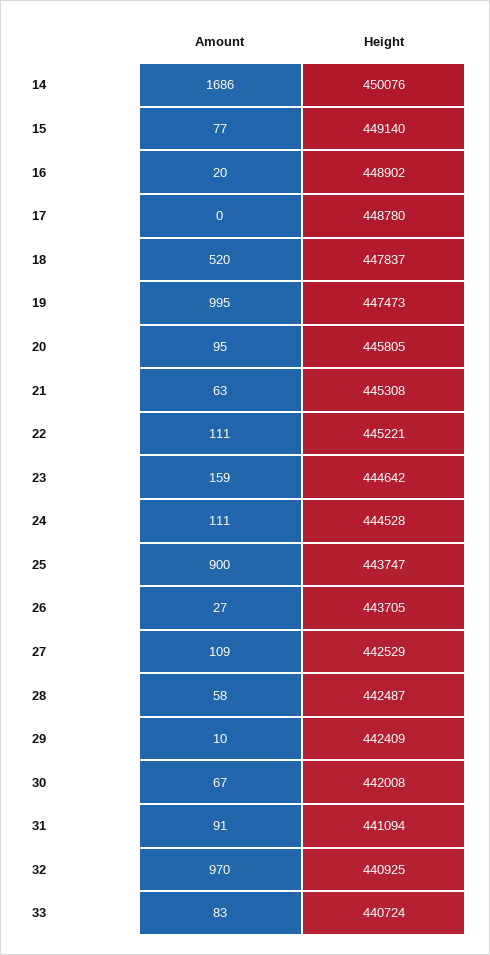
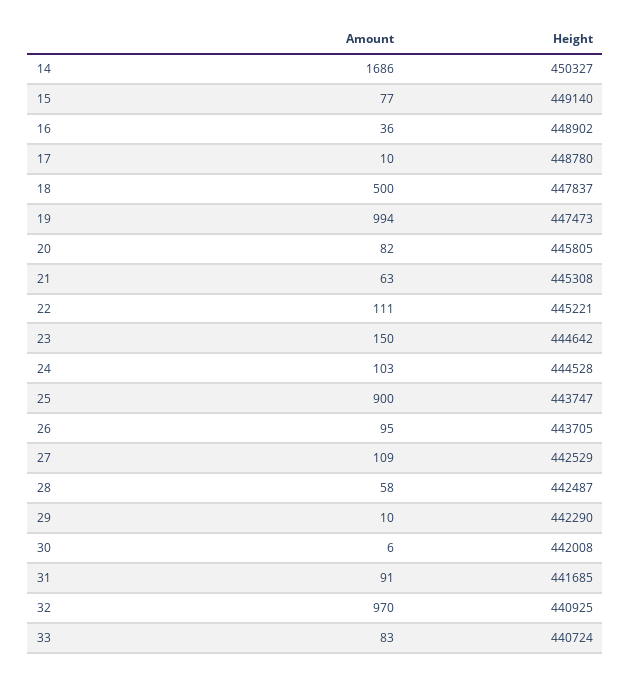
Height, 14: 450076 -> 450327
Amount, 16: 20 -> 36
Amount, 17: 0 -> 10
Amount, 18: 520 -> 500
Amount, 19: 995 -> 994
Amount, 20: 95 -> 82
Amount, 23: 159 -> 150
Amount, 24: 111 -> 103
Amount, 26: 27 -> 95
Height, 29: 442409 -> 442290
Amount, 30: 67 -> 6
Height, 31: 441094 -> 441685

